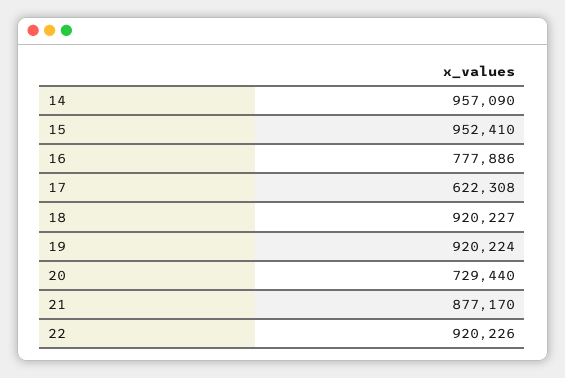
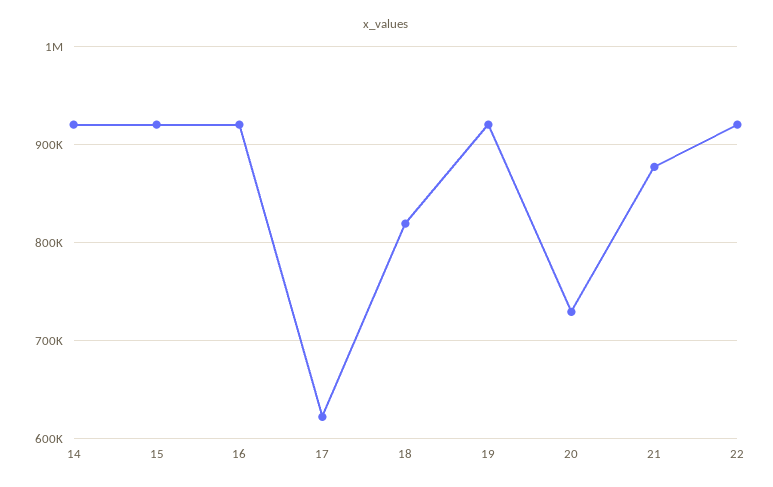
14: 957090 -> 920000
15: 952410 -> 920000
16: 777886 -> 920000
18: 920227 -> 820000

